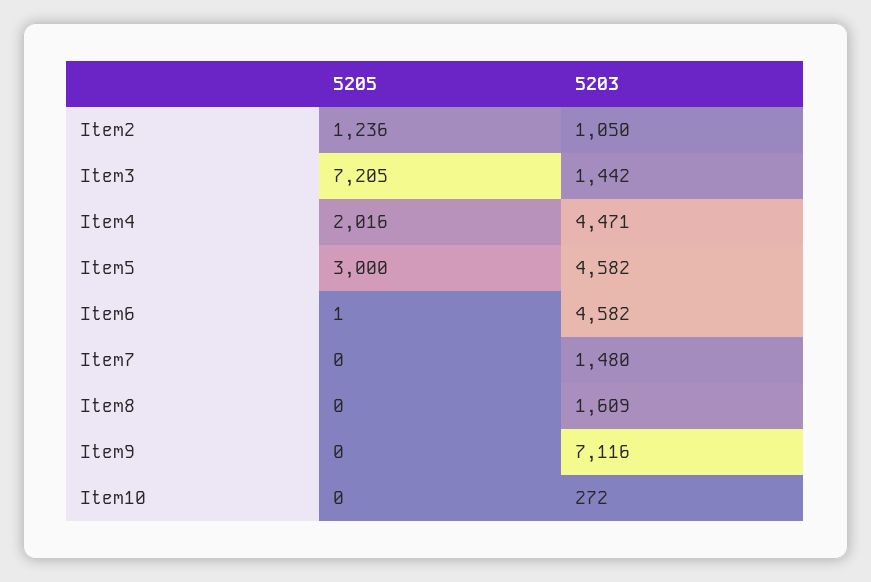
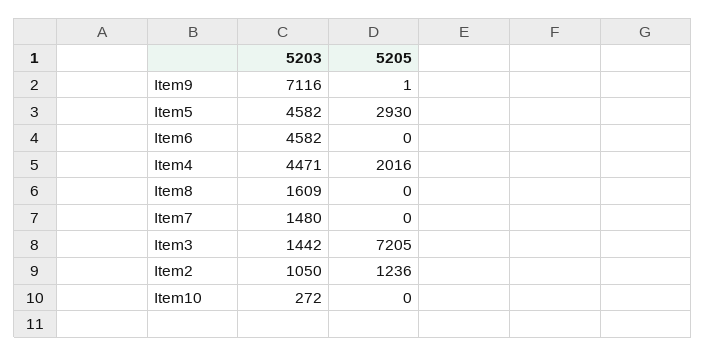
5205, Item5: 3000 -> 2930
5205, Item6: 1 -> 0
5205, Item9: 0 -> 1

